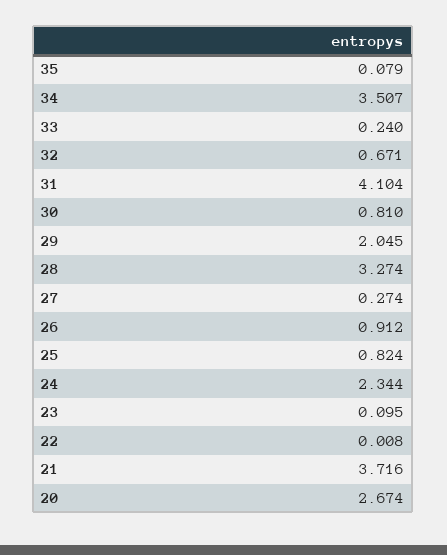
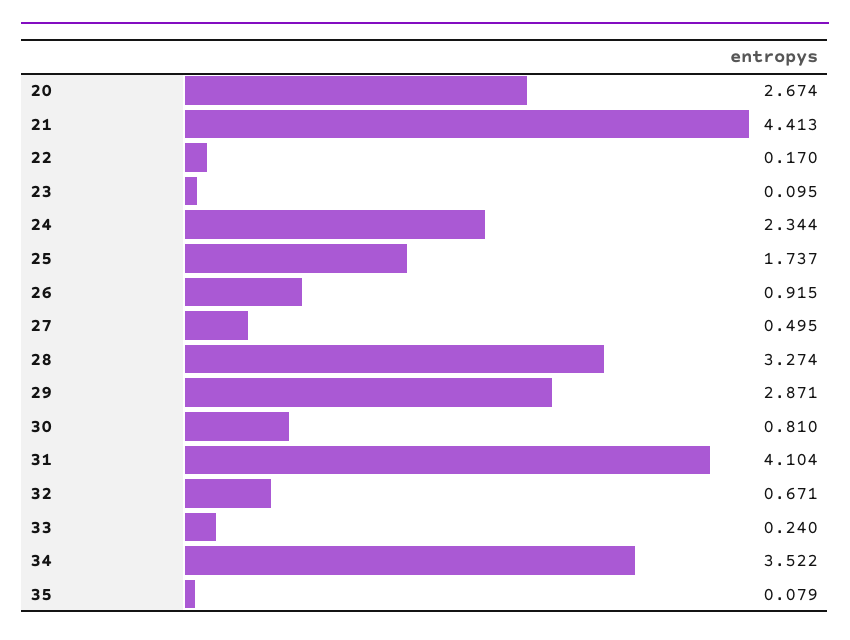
34: 3.507 -> 3.522
29: 2.045 -> 2.871
27: 0.274 -> 0.495
26: 0.912 -> 0.915
25: 0.824 -> 1.737
22: 0.008 -> 0.17
21: 3.716 -> 4.413

